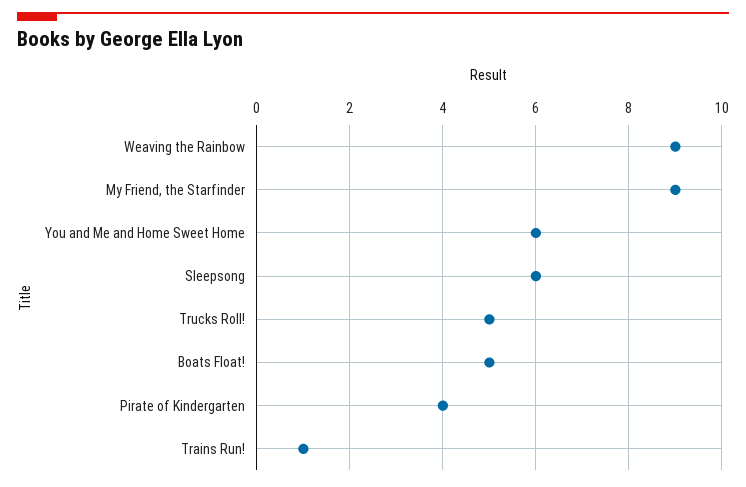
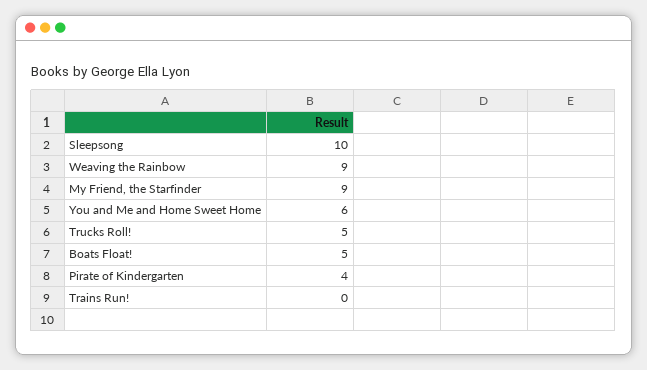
Sleepsong: 6 -> 10
Trains Run!: 1 -> 0

